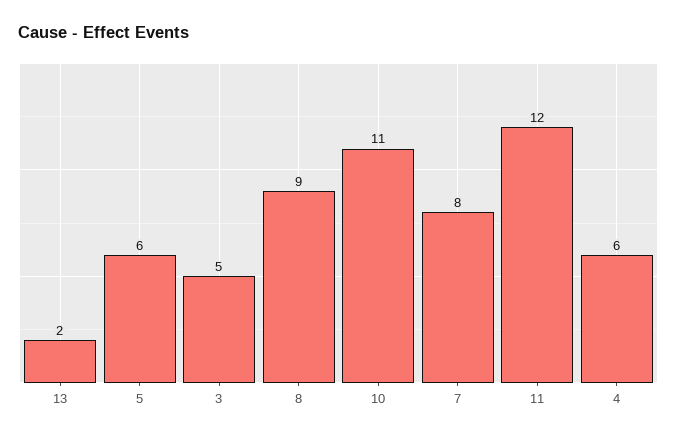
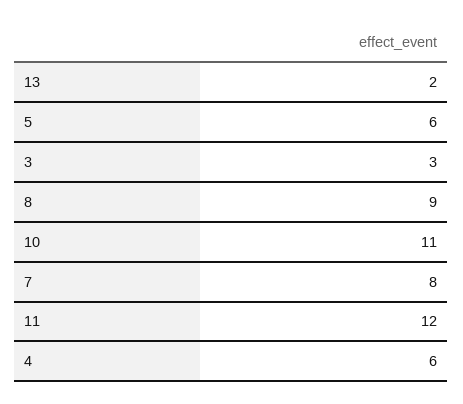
3: 5 -> 3

